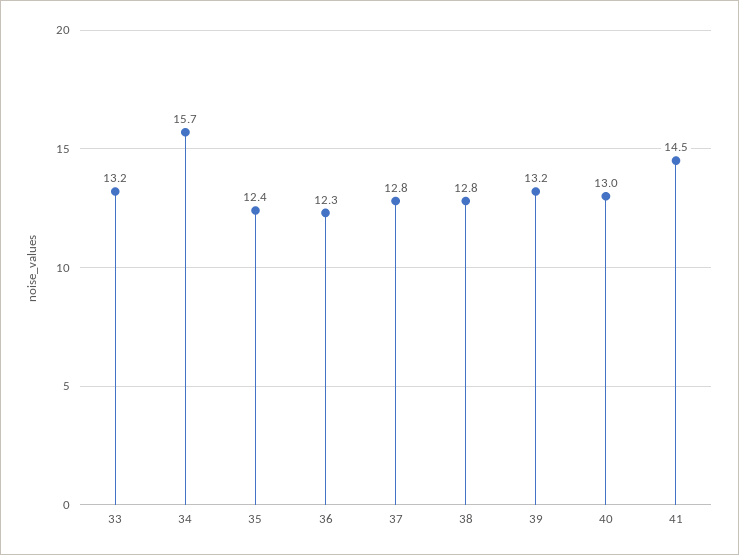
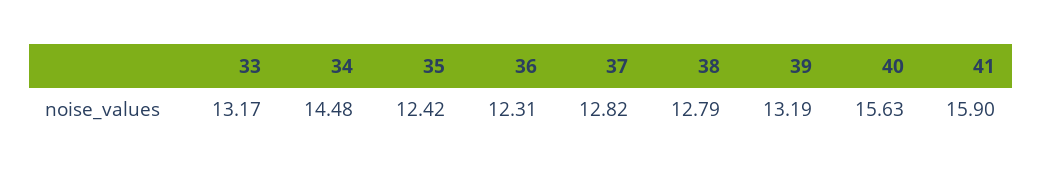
34: 15.7 -> 14.48
40: 13 -> 15.63
41: 14.5 -> 15.9

